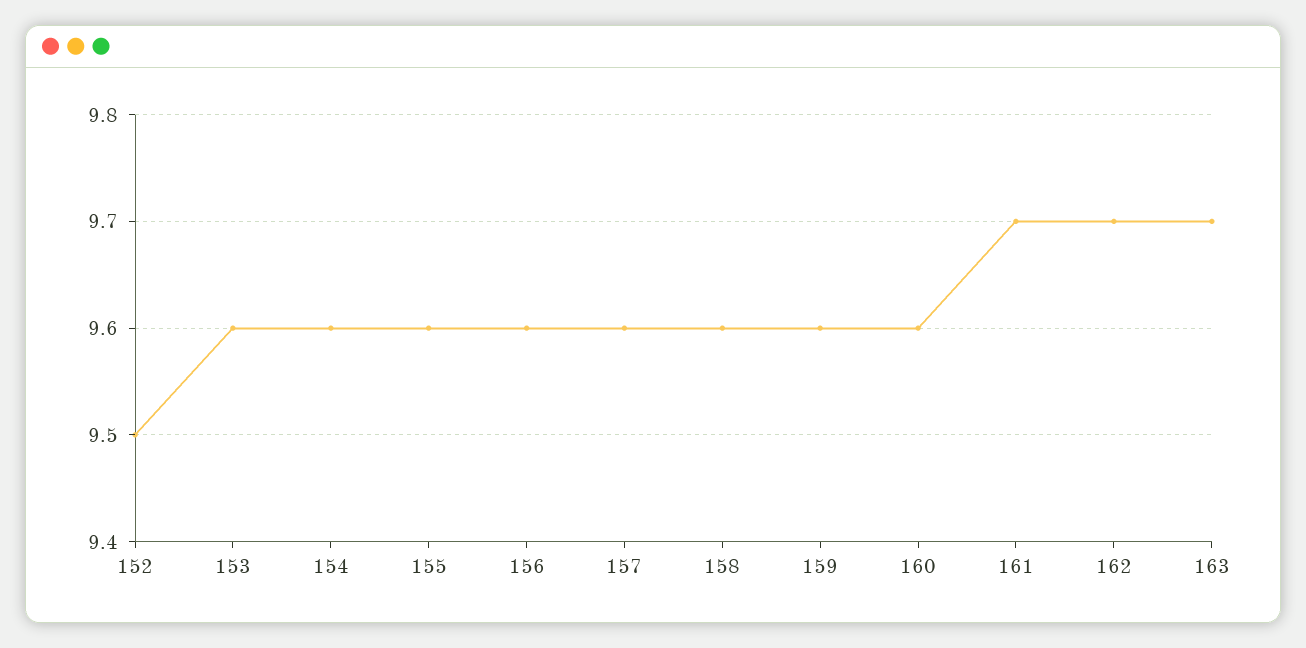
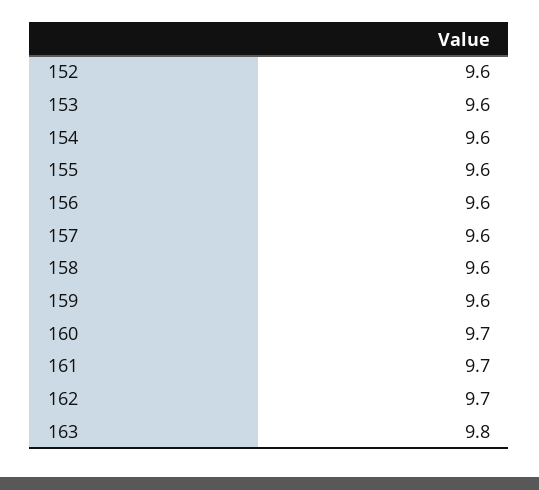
152: 9.5 -> 9.6
160: 9.6 -> 9.7
163: 9.7 -> 9.8

